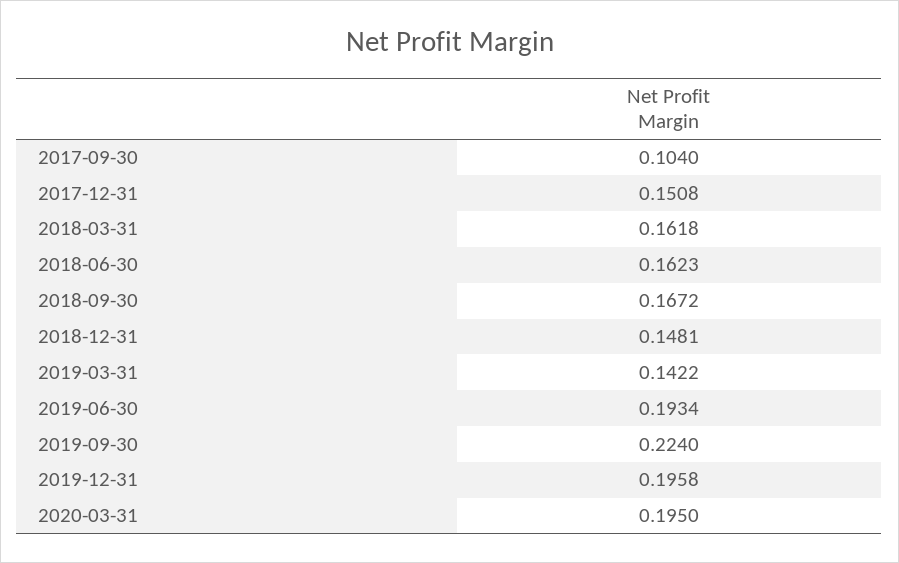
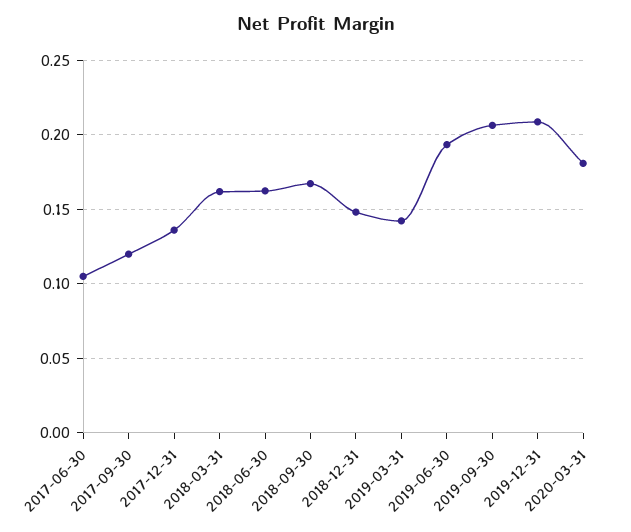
2017-09-30: 0.104 -> 0.12
2017-12-31: 0.1508 -> 0.135
2019-09-30: 0.224 -> 0.205
2019-12-31: 0.1958 -> 0.21
2020-03-31: 0.195 -> 0.18
2017-06-30: none -> 0.105

